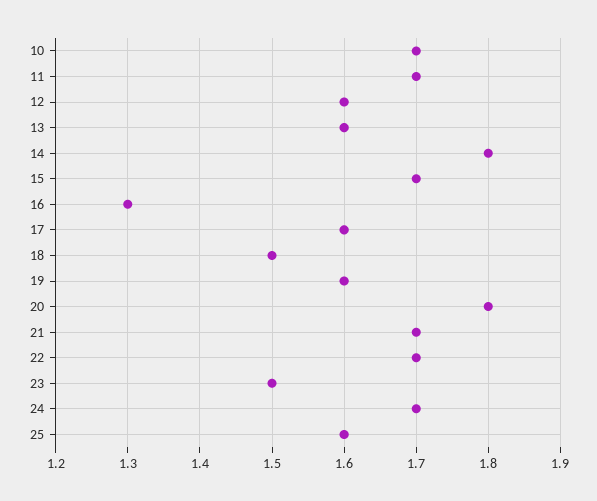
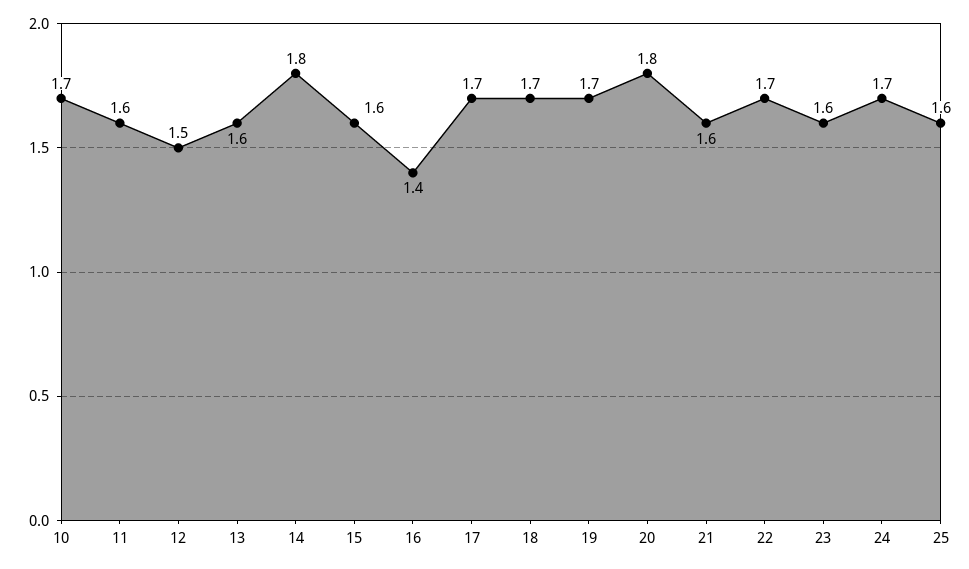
11: 1.7 -> 1.6
12: 1.6 -> 1.5
15: 1.7 -> 1.6
16: 1.3 -> 1.4
17: 1.6 -> 1.7
18: 1.5 -> 1.7
19: 1.6 -> 1.7
21: 1.7 -> 1.6
23: 1.5 -> 1.6

